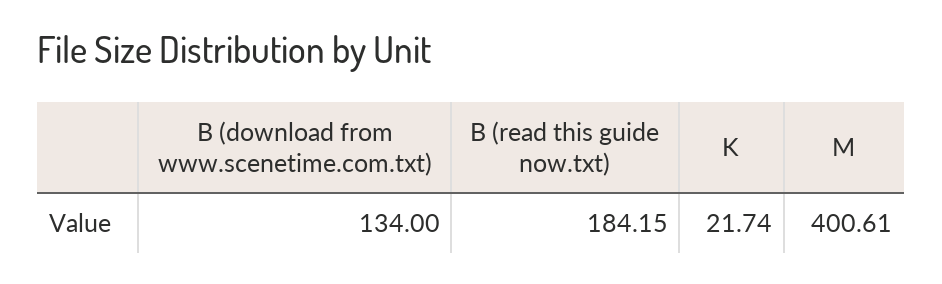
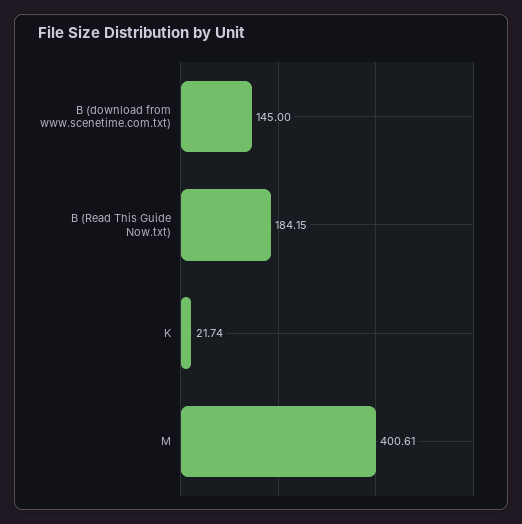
B (download from www.scenetime.com.txt): 134 -> 145

